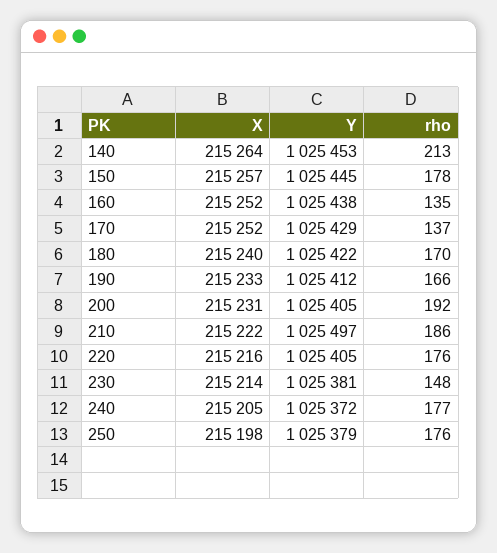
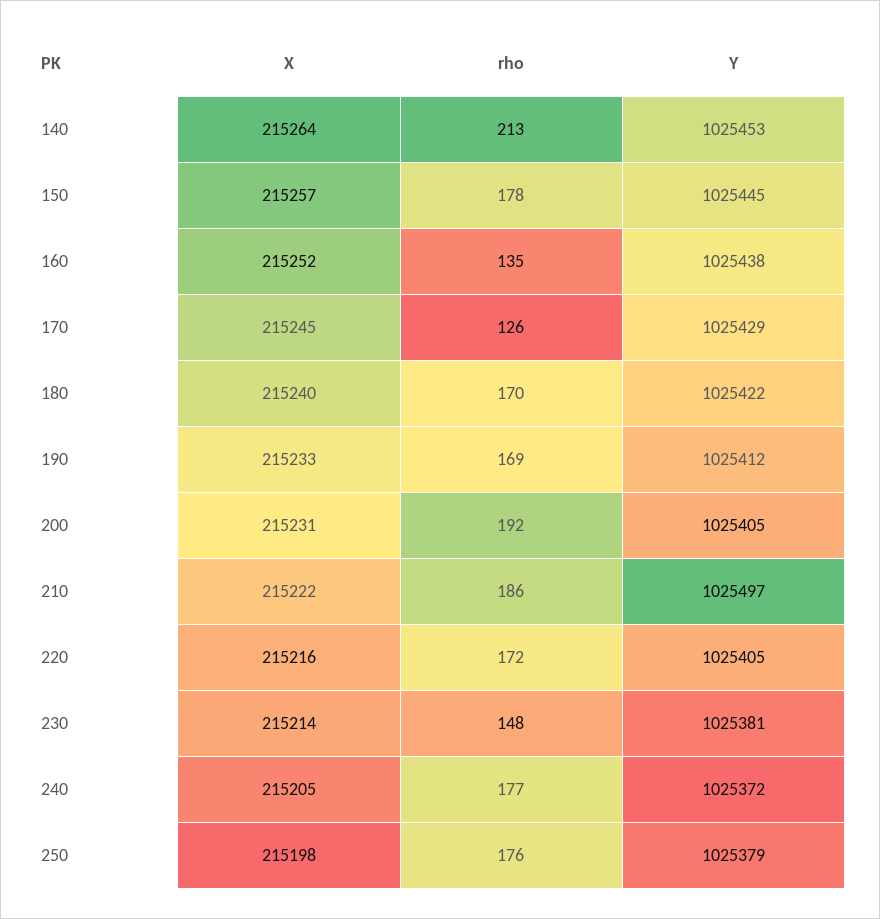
X, 170: 215252 -> 215245
rho, 170: 137 -> 126
rho, 190: 166 -> 169
rho, 220: 176 -> 172

